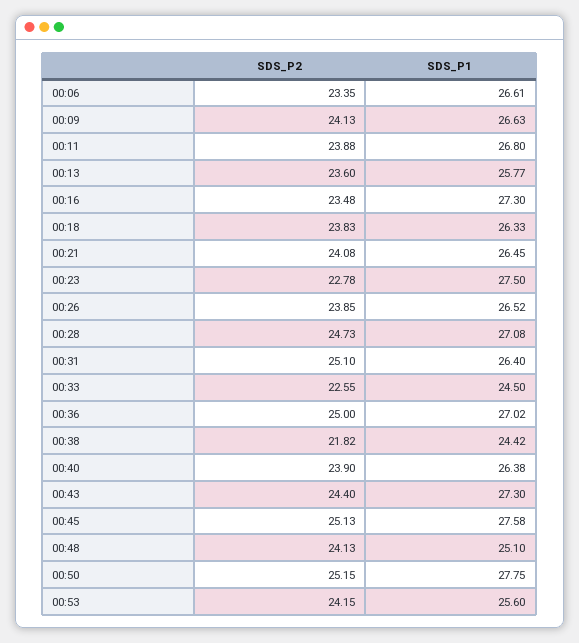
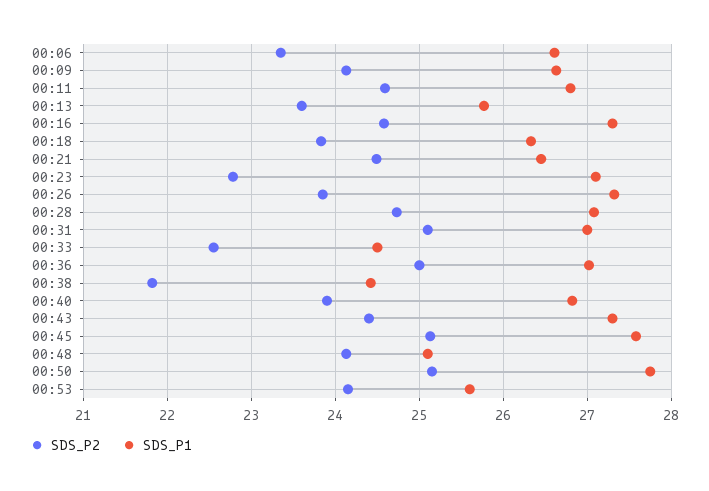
SDS_P2, 00:11: 23.88 -> 24.6
SDS_P2, 00:16: 23.48 -> 24.6
SDS_P2, 00:21: 24.08 -> 24.5
SDS_P1, 00:23: 27.5 -> 27.1
SDS_P1, 00:26: 26.52 -> 27.3
SDS_P1, 00:31: 26.4 -> 27
SDS_P1, 00:40: 26.38 -> 26.8

